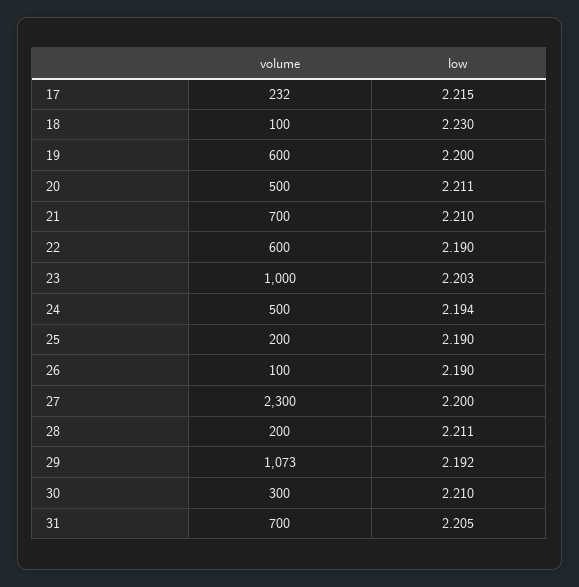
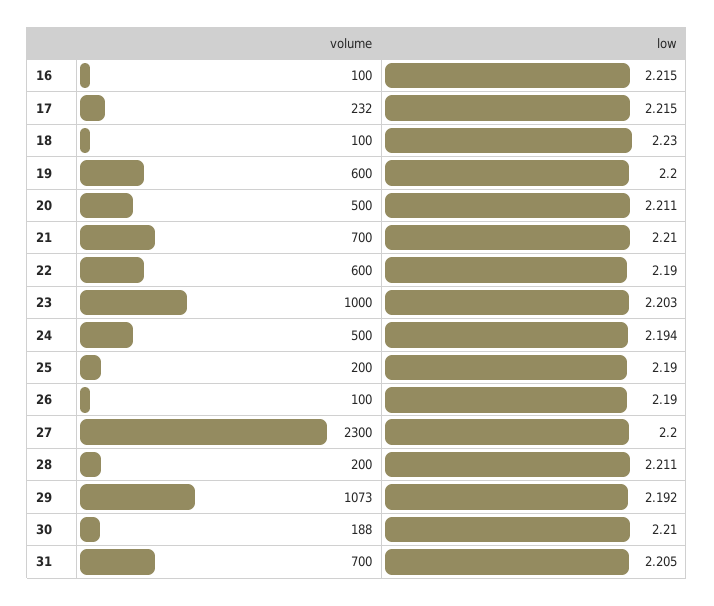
volume, 30: 300 -> 188
volume, 16: none -> 100
low, 16: none -> 2.215

